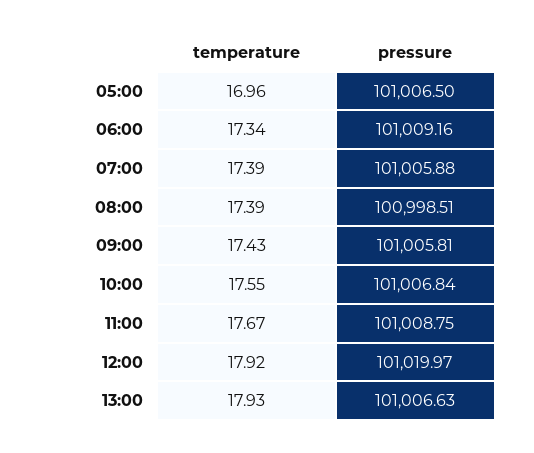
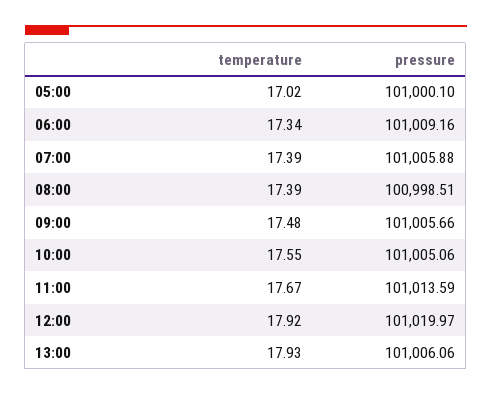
temperature, 05:00: 16.96 -> 17.02
pressure, 05:00: 101006.5 -> 101000.1
temperature, 09:00: 17.43 -> 17.48
pressure, 09:00: 101005.81 -> 101005.66
pressure, 10:00: 101006.84 -> 101005.06
pressure, 11:00: 101008.75 -> 101013.59
pressure, 13:00: 101006.63 -> 101006.06

